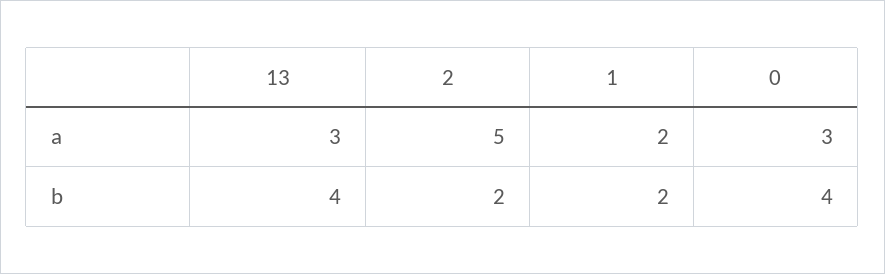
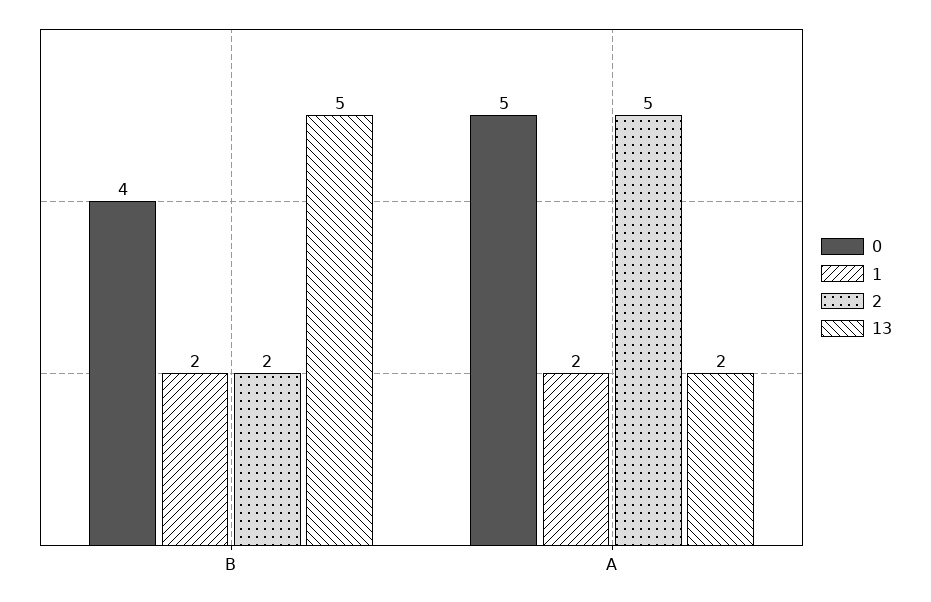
13, a: 3 -> 2
0, a: 3 -> 5
13, b: 4 -> 5

